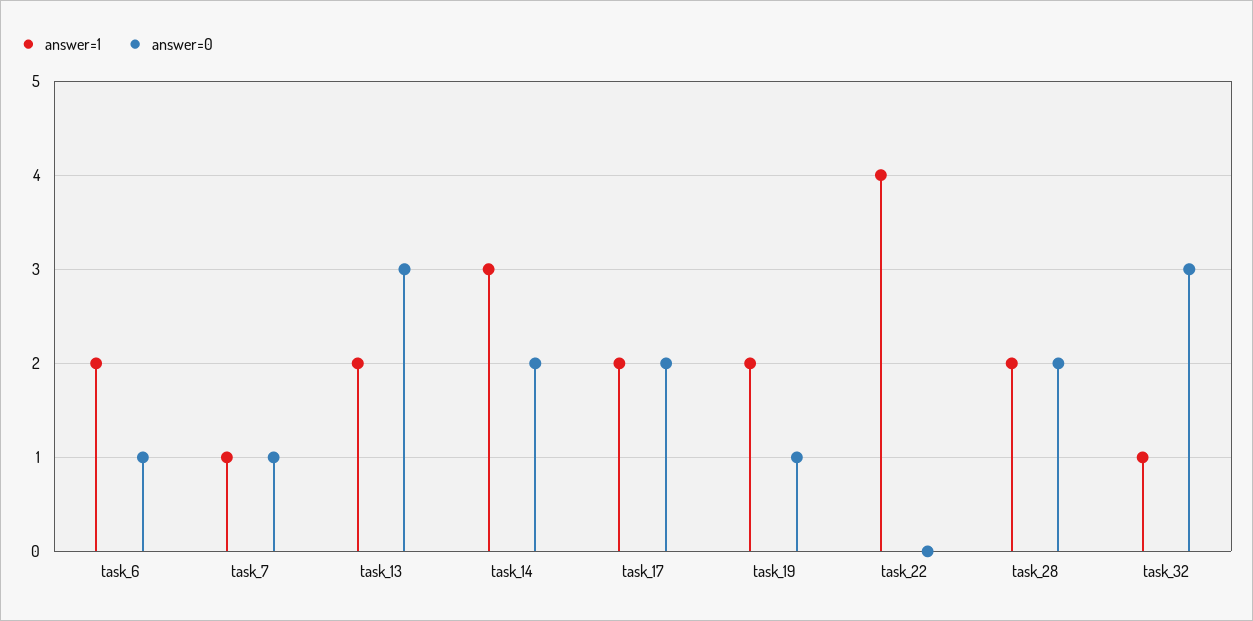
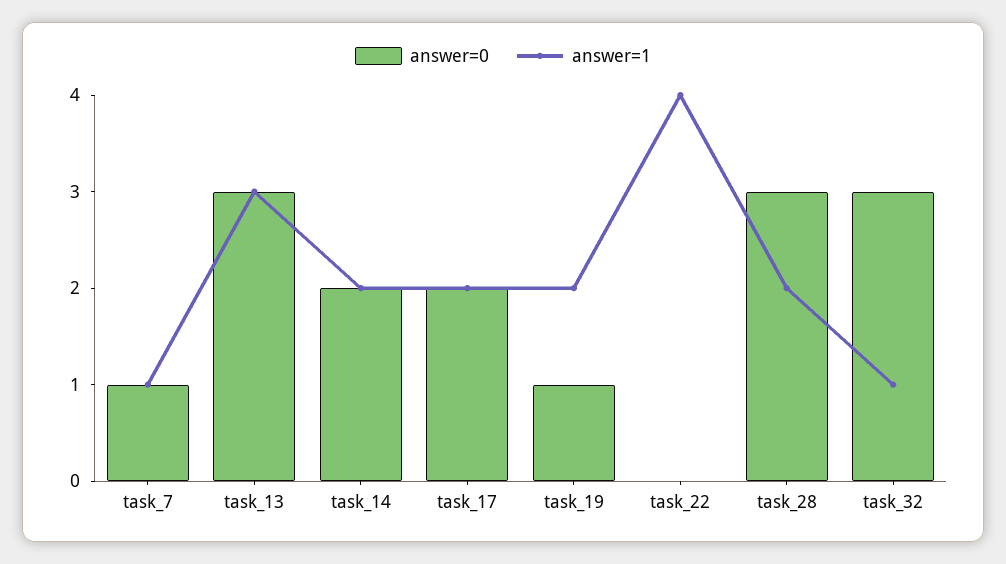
answer=1, task_6: 2 -> none
answer=0, task_6: 1 -> none
answer=1, task_13: 2 -> 3
answer=1, task_14: 3 -> 2
answer=0, task_28: 2 -> 3

